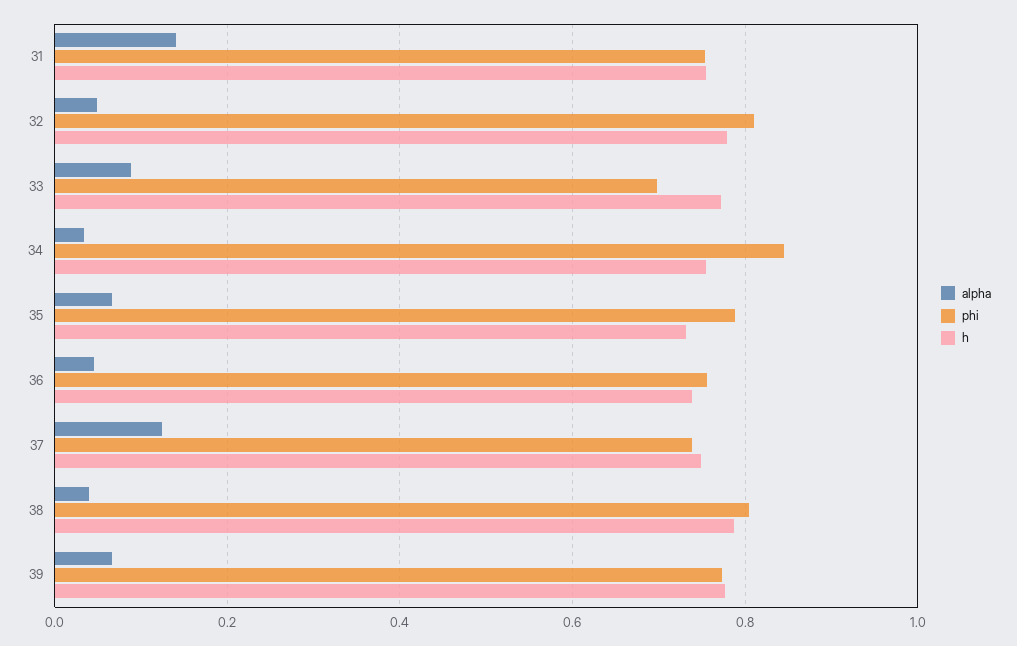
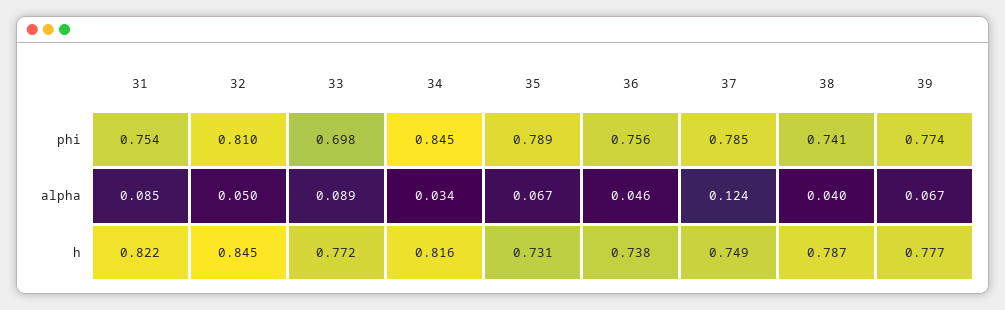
alpha, 31: 0.14 -> 0.085
h, 31: 0.76 -> 0.822
h, 32: 0.78 -> 0.845
h, 34: 0.76 -> 0.816
phi, 37: 0.74 -> 0.785
phi, 38: 0.8 -> 0.741

